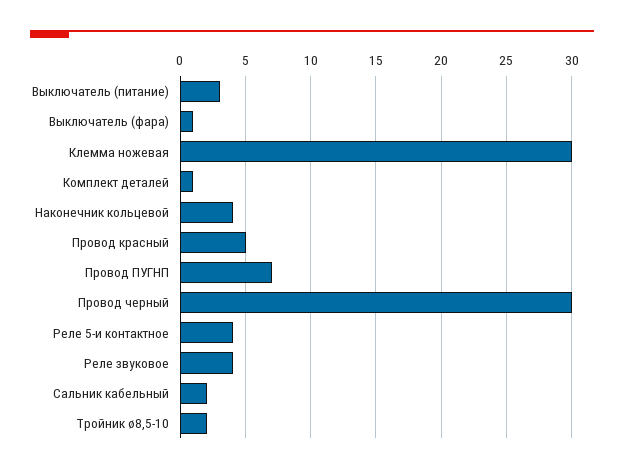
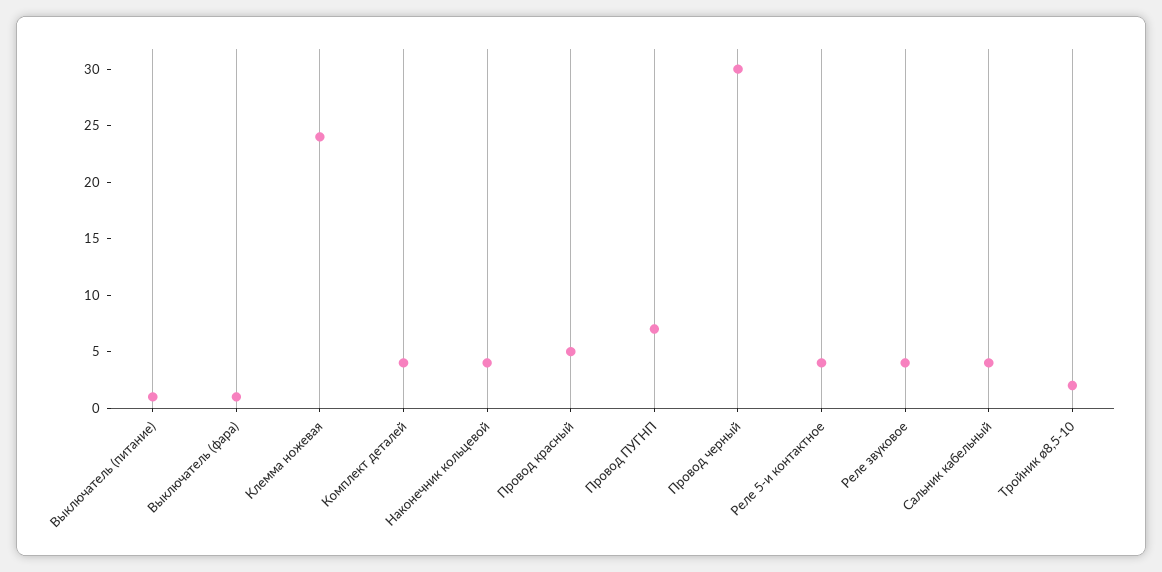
Выключатель (питание): 3 -> 1
Клемма ножевая: 30 -> 24
Комплект деталей: 1 -> 4
Сальник кабельный: 2 -> 4

